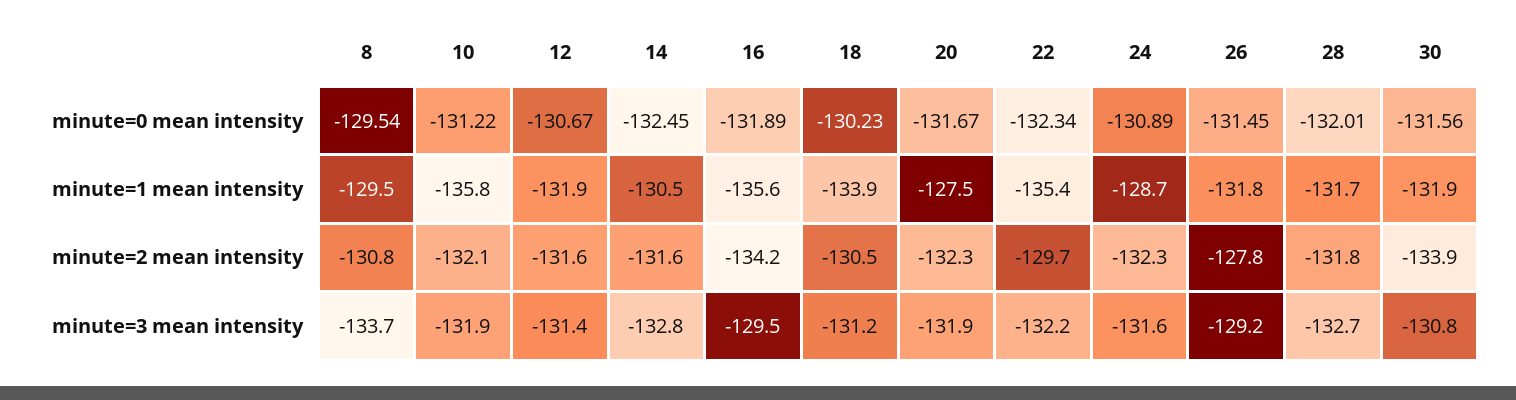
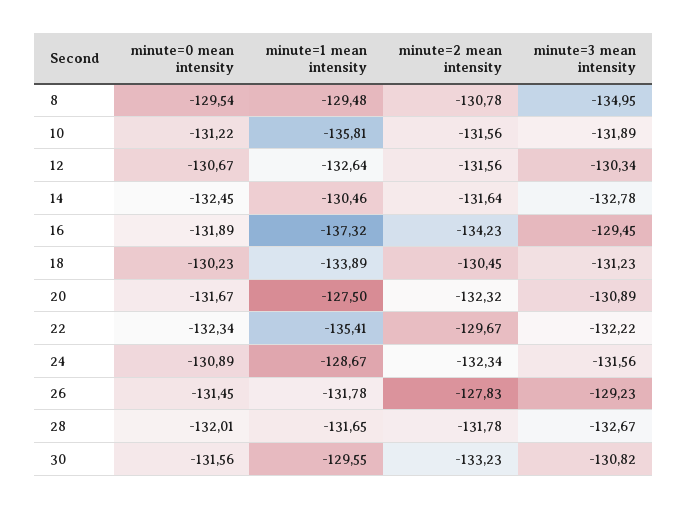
12, minute=1 mean intensity: -131.9 -> -132.64
16, minute=1 mean intensity: -135.6 -> -137.32
30, minute=1 mean intensity: -131.9 -> -129.55
10, minute=2 mean intensity: -132.1 -> -131.56
30, minute=2 mean intensity: -133.9 -> -133.23
8, minute=3 mean intensity: -133.7 -> -134.95
12, minute=3 mean intensity: -131.4 -> -130.34
20, minute=3 mean intensity: -131.9 -> -130.89

